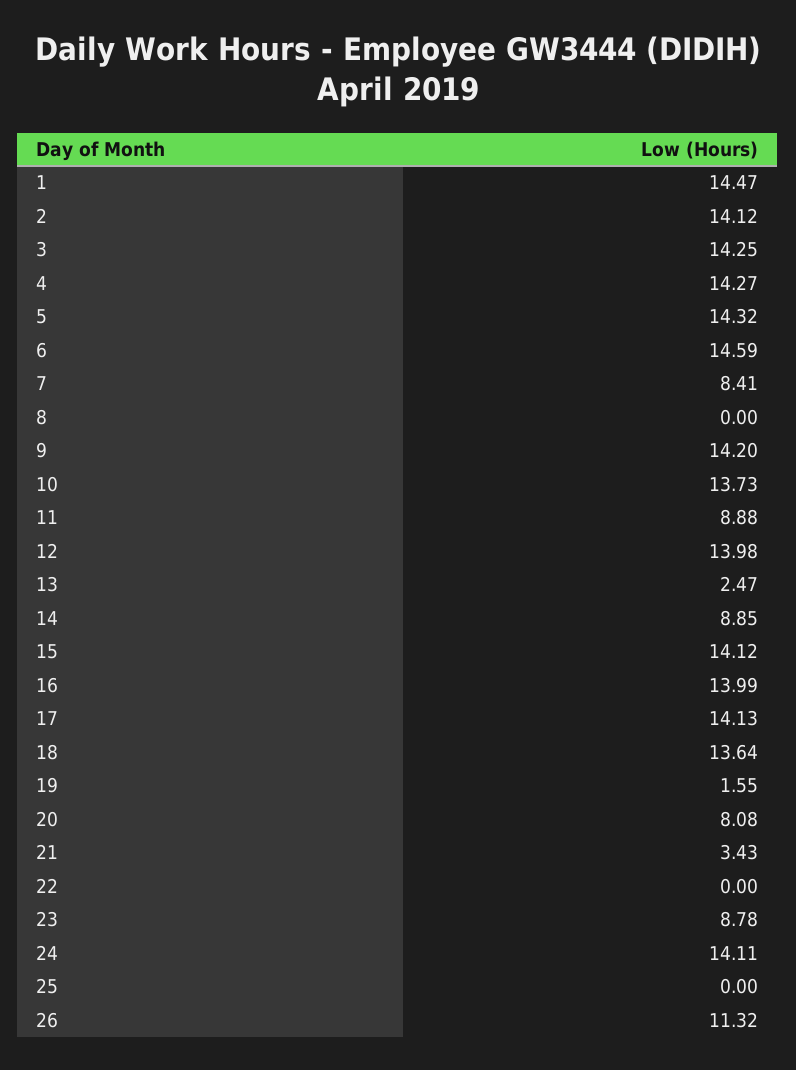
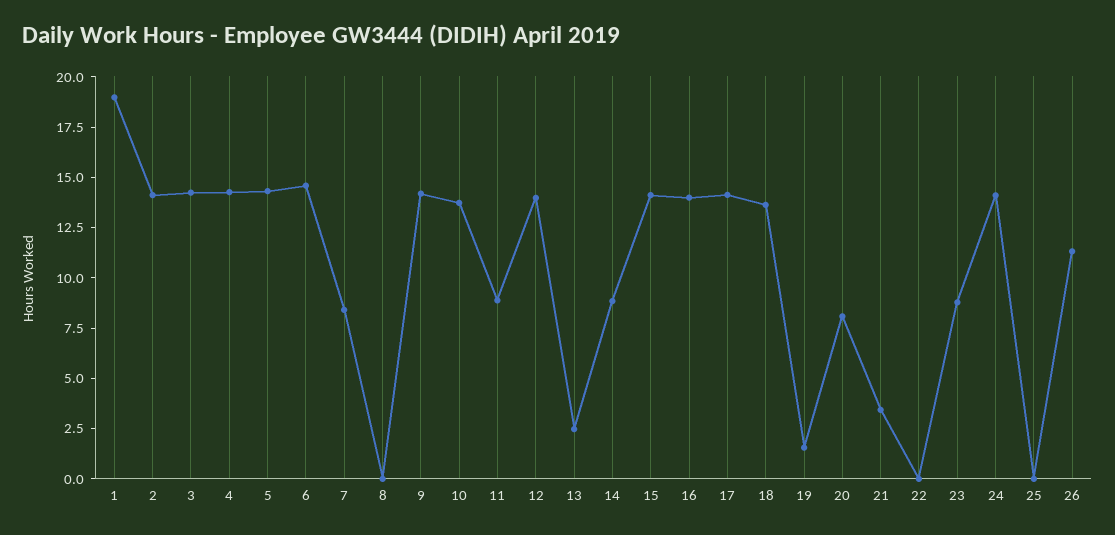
1: 14.47 -> 19

